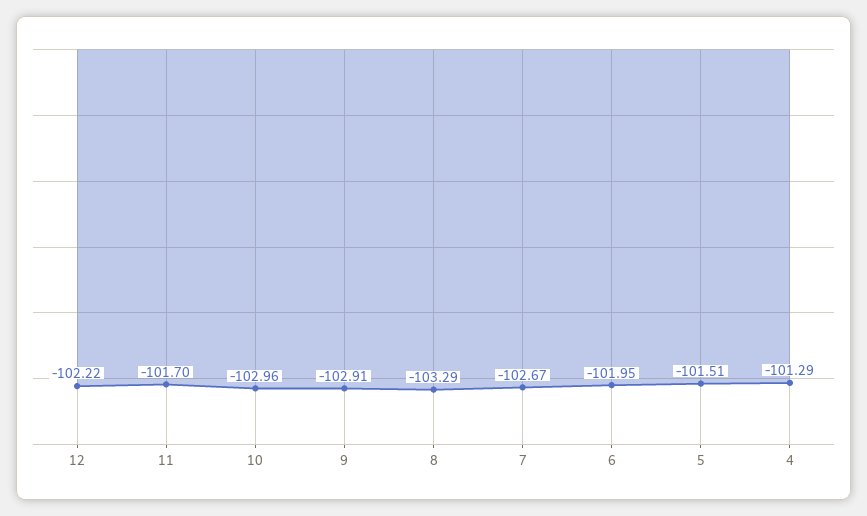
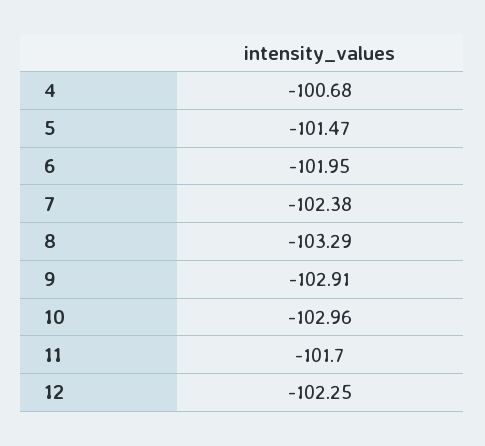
12: -102.22 -> -102.25
7: -102.67 -> -102.38
5: -101.51 -> -101.47
4: -101.29 -> -100.68

